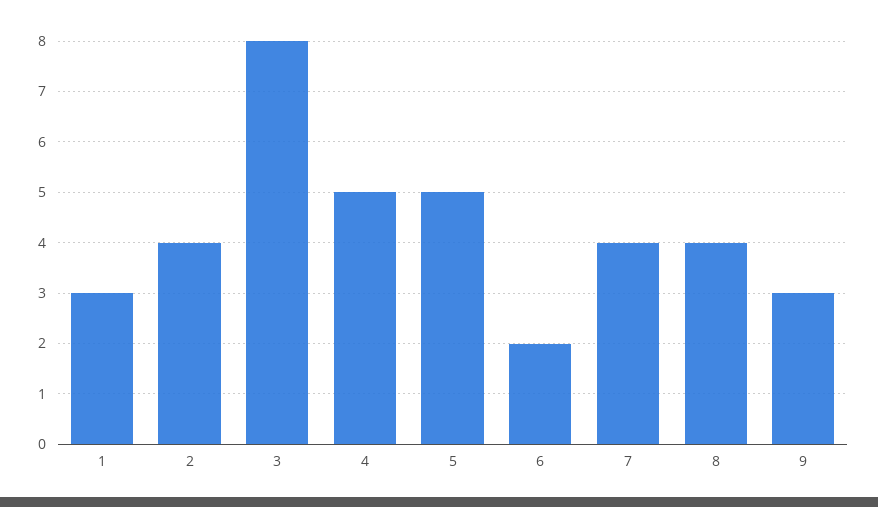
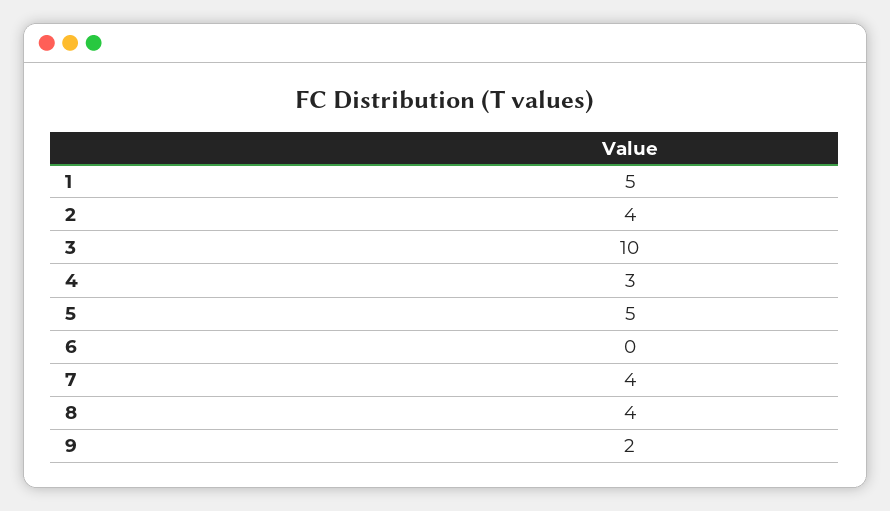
1: 3 -> 5
3: 8 -> 10
4: 5 -> 3
6: 2 -> 0
9: 3 -> 2

